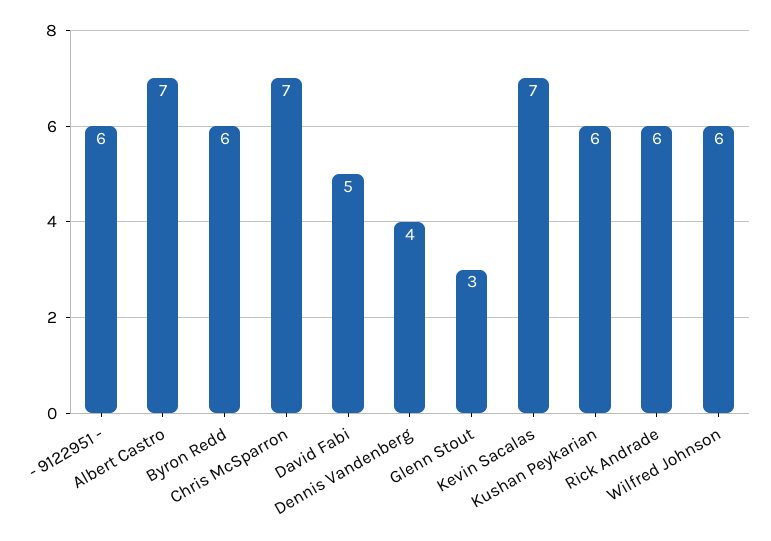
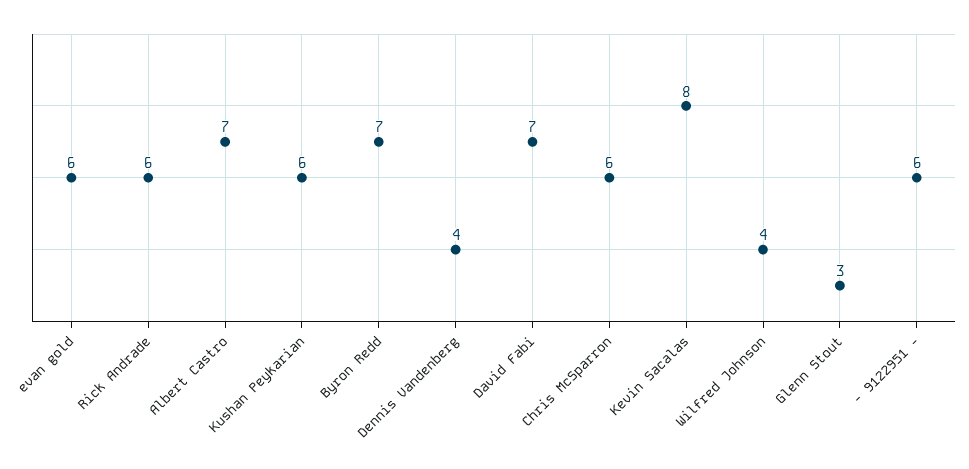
Byron Redd: 6 -> 7
Chris McSparron: 7 -> 6
David Fabi: 5 -> 7
Kevin Sacalas: 7 -> 8
Wilfred Johnson: 6 -> 4
evan gold: none -> 6

